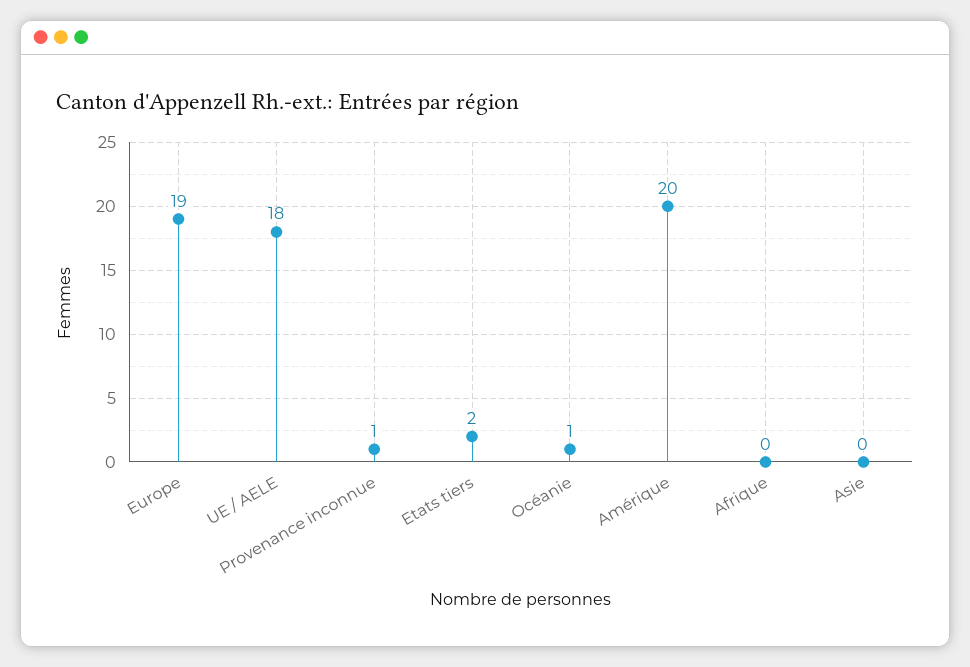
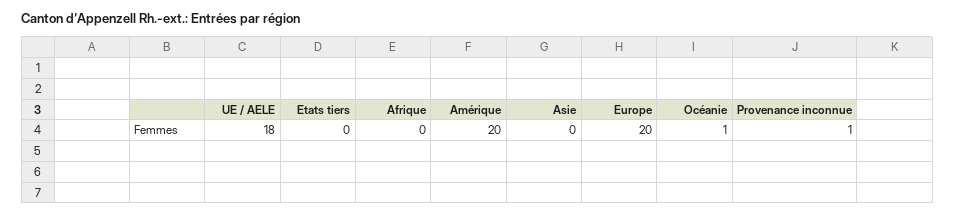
Europe: 19 -> 20
Etats tiers: 2 -> 0

